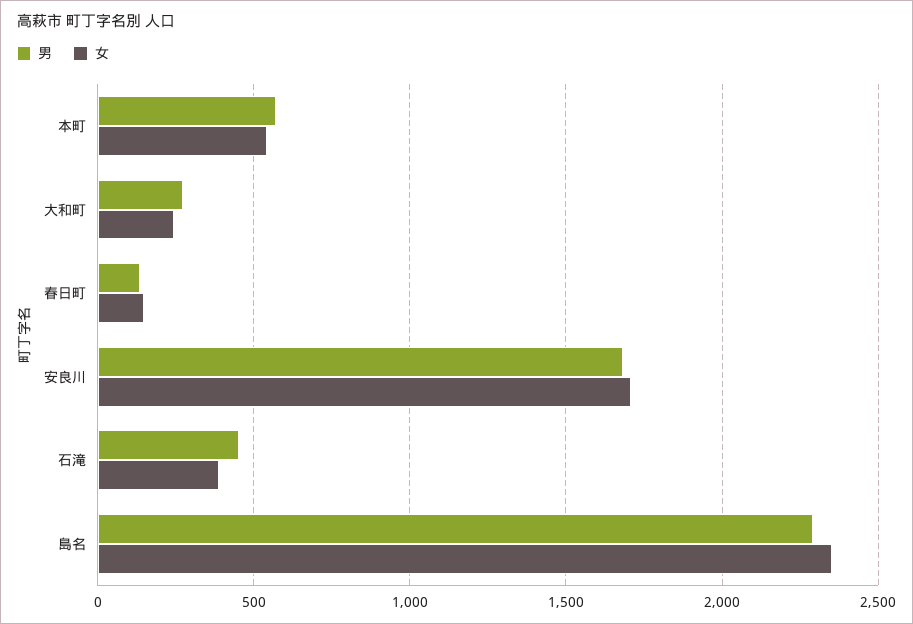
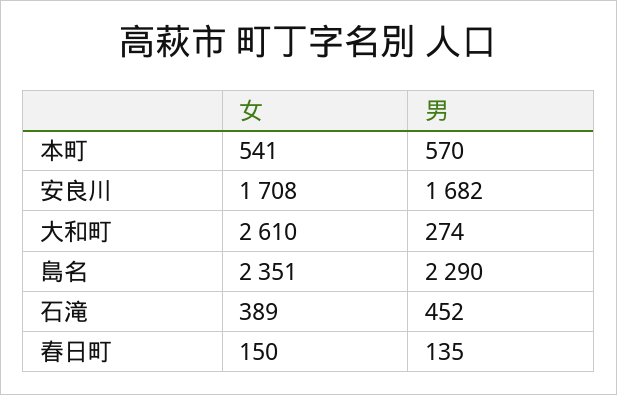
女, 大和町: 250 -> 2610

